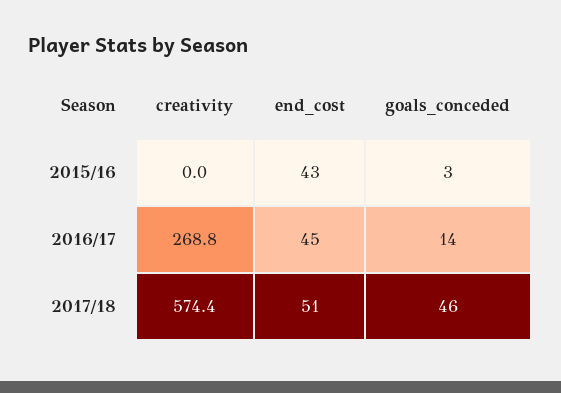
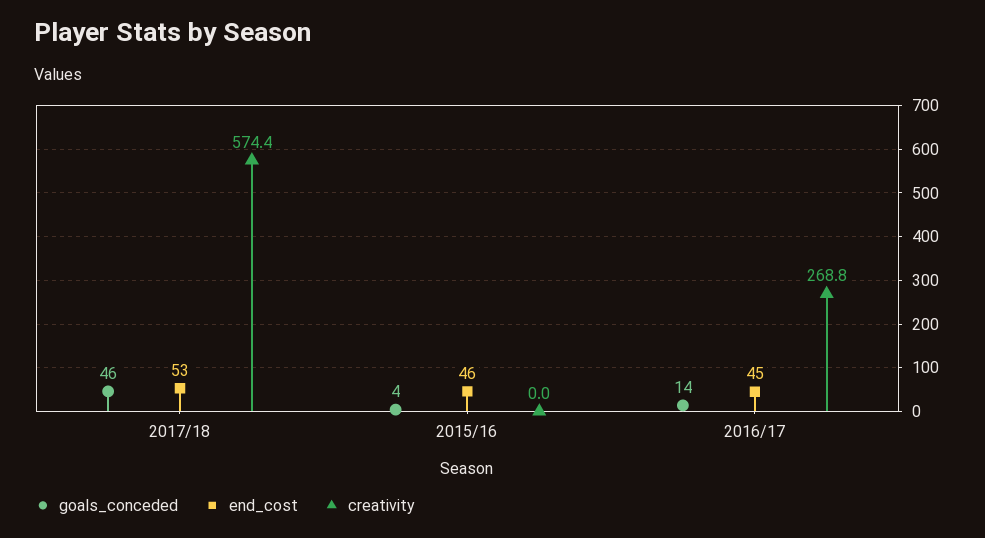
end_cost, 2015/16: 43 -> 46
goals_conceded, 2015/16: 3 -> 4
end_cost, 2017/18: 51 -> 53

